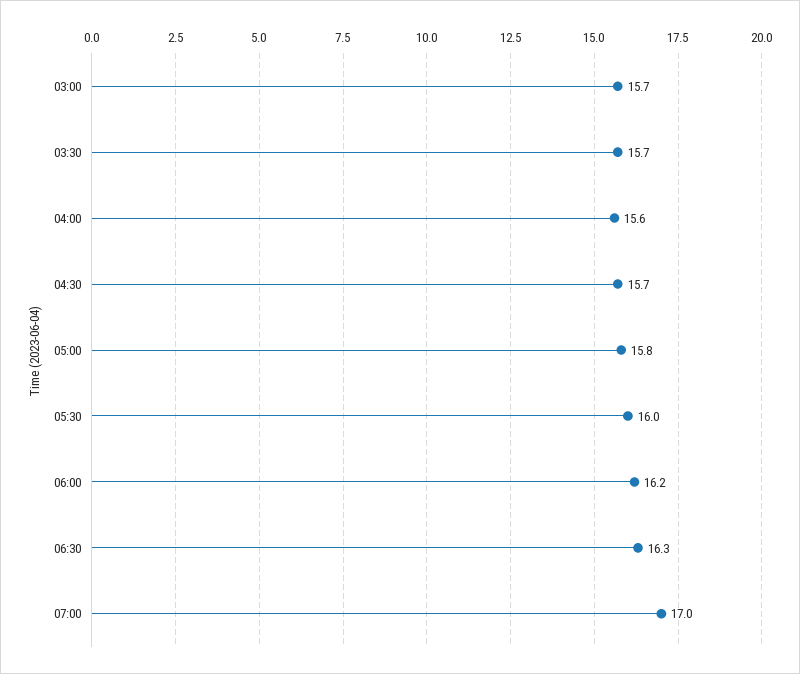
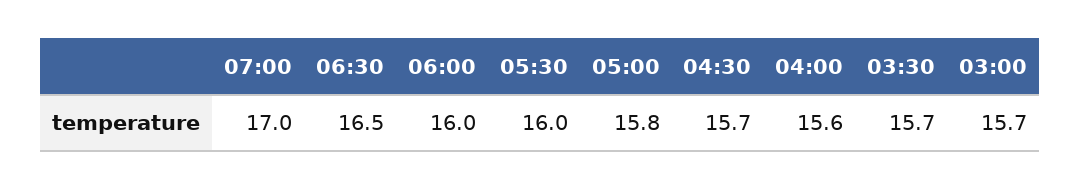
06:00: 16.2 -> 16
06:30: 16.3 -> 16.5

